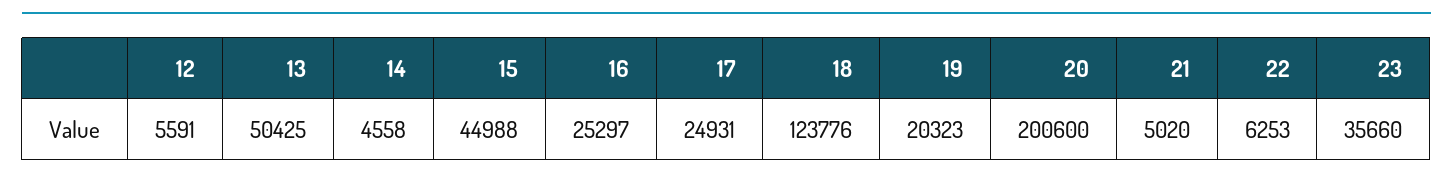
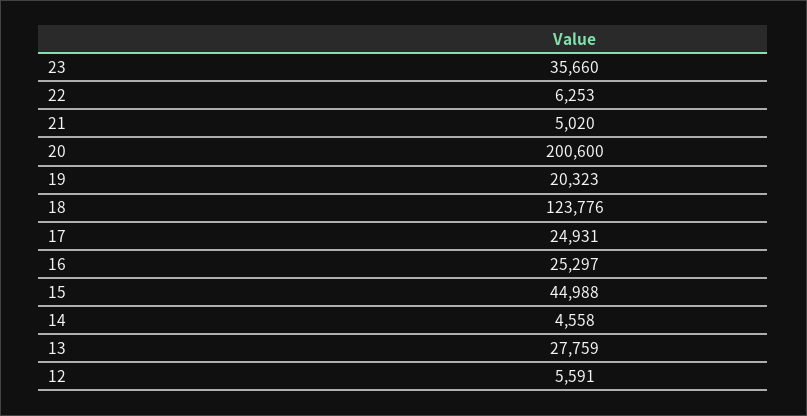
13: 50425 -> 27759

